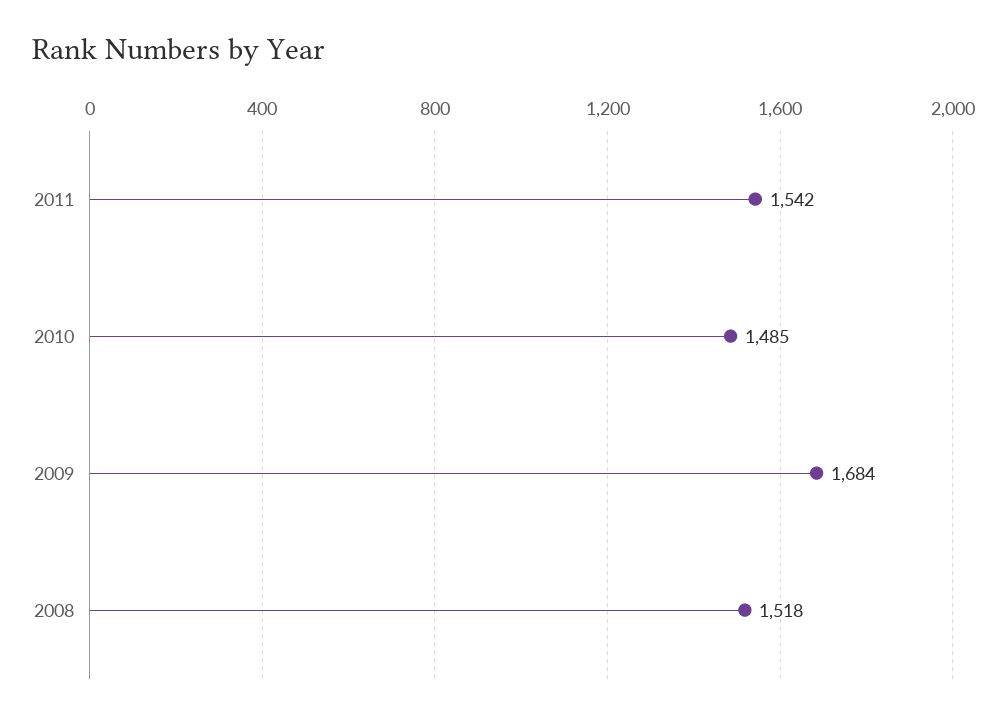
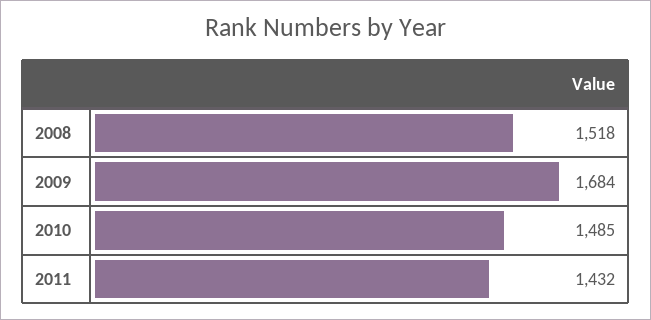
2011: 1542 -> 1432

